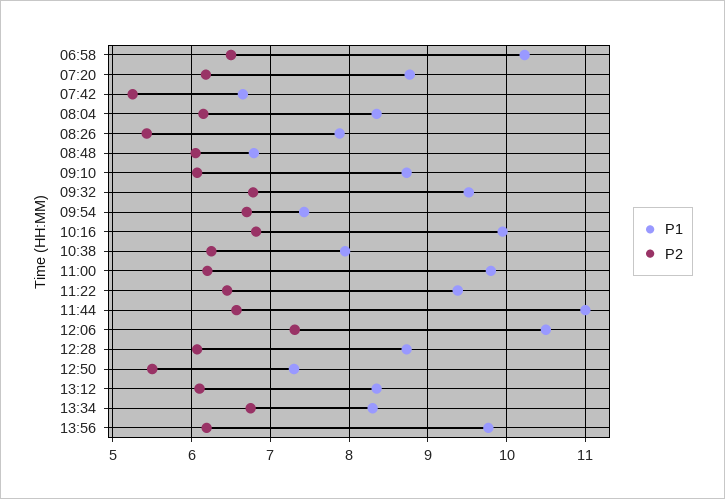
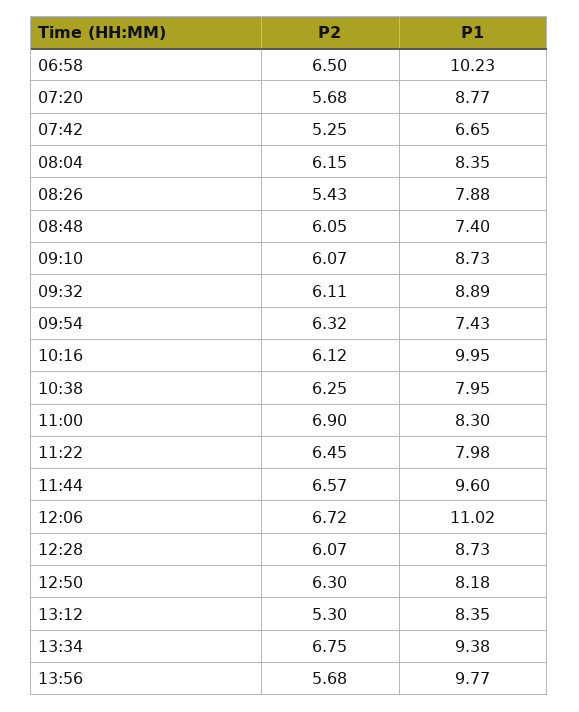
P2, 07:20: 6.2 -> 5.68
P1, 08:48: 6.8 -> 7.4
P1, 09:32: 9.5 -> 8.89
P2, 09:32: 6.8 -> 6.11
P2, 09:54: 6.7 -> 6.32
P2, 10:16: 6.8 -> 6.12
P1, 11:00: 9.8 -> 8.3
P2, 11:00: 6.2 -> 6.9
P1, 11:22: 9.4 -> 7.98
P1, 11:44: 11 -> 9.6
P1, 12:06: 10.5 -> 11.02
P2, 12:06: 7.3 -> 6.72
P1, 12:50: 7.3 -> 8.18
P2, 12:50: 5.5 -> 6.3
P2, 13:12: 6.1 -> 5.3
P1, 13:34: 8.3 -> 9.38
P2, 13:56: 6.2 -> 5.68

